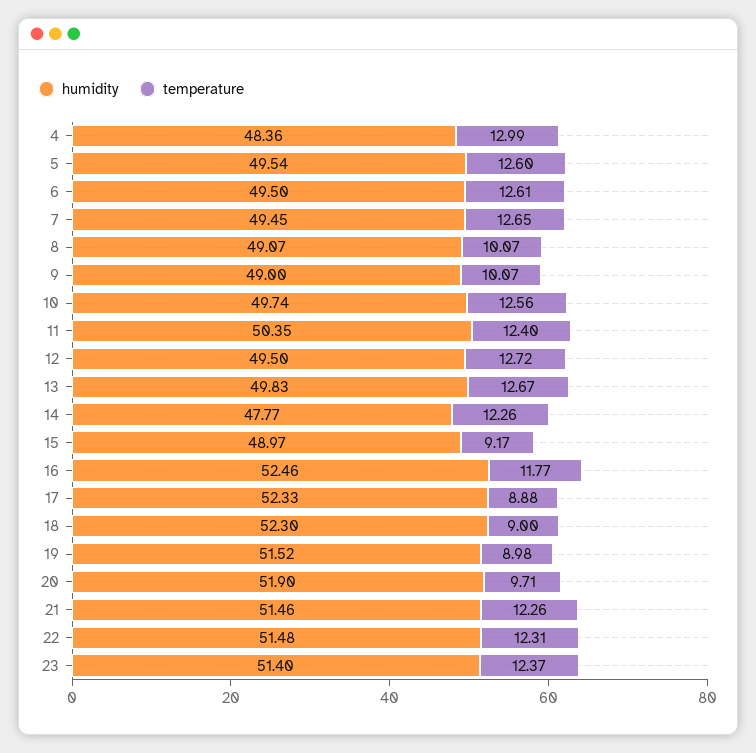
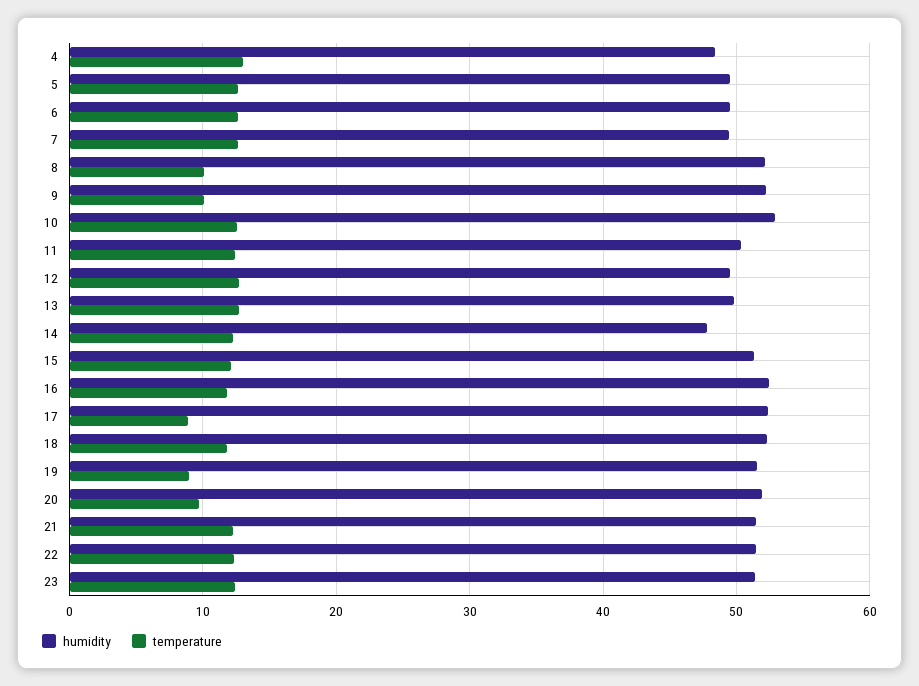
humidity, 8: 49.07 -> 52
humidity, 9: 49 -> 52
humidity, 10: 49.74 -> 53
humidity, 15: 48.97 -> 51
temperature, 15: 9.17 -> 12
temperature, 18: 9 -> 12

